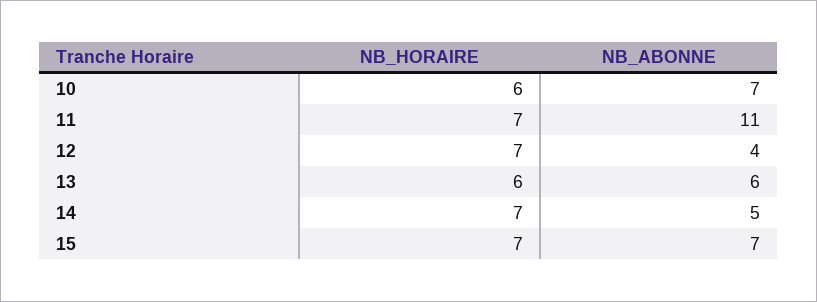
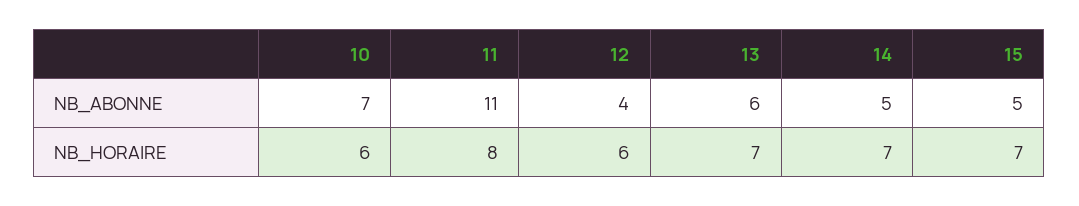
NB_HORAIRE, 11: 7 -> 8
NB_HORAIRE, 12: 7 -> 6
NB_HORAIRE, 13: 6 -> 7
NB_ABONNE, 15: 7 -> 5

